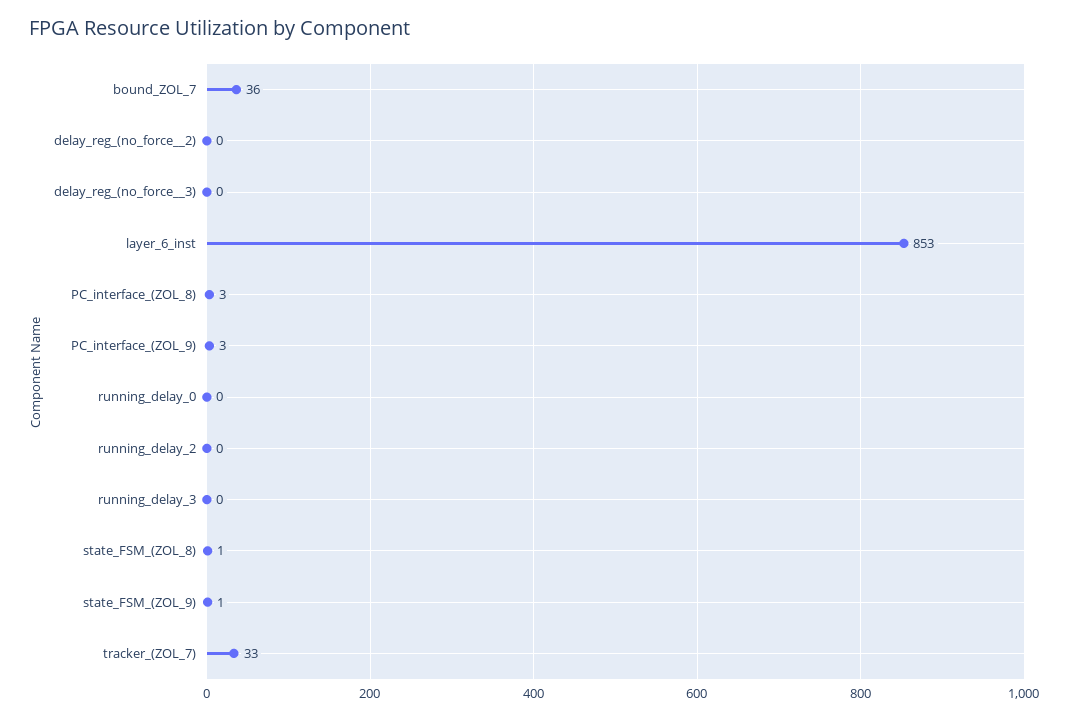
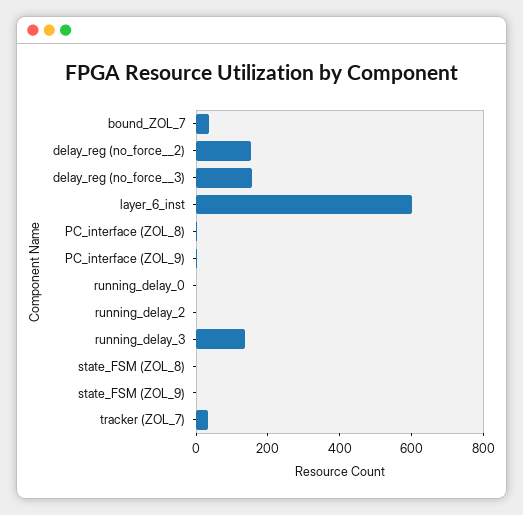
delay_reg_(no_force__2): 0 -> 150
delay_reg_(no_force__3): 0 -> 150
layer_6_inst: 853 -> 600
running_delay_3: 0 -> 150

